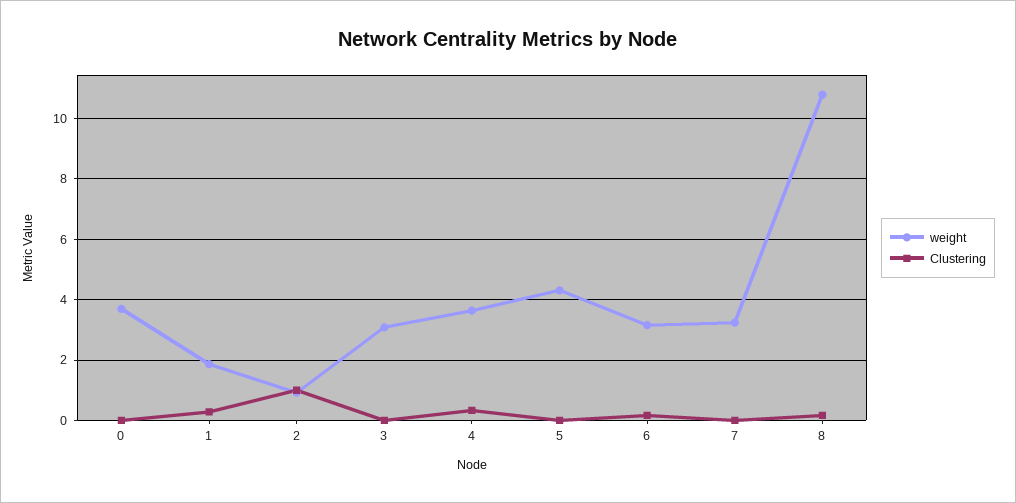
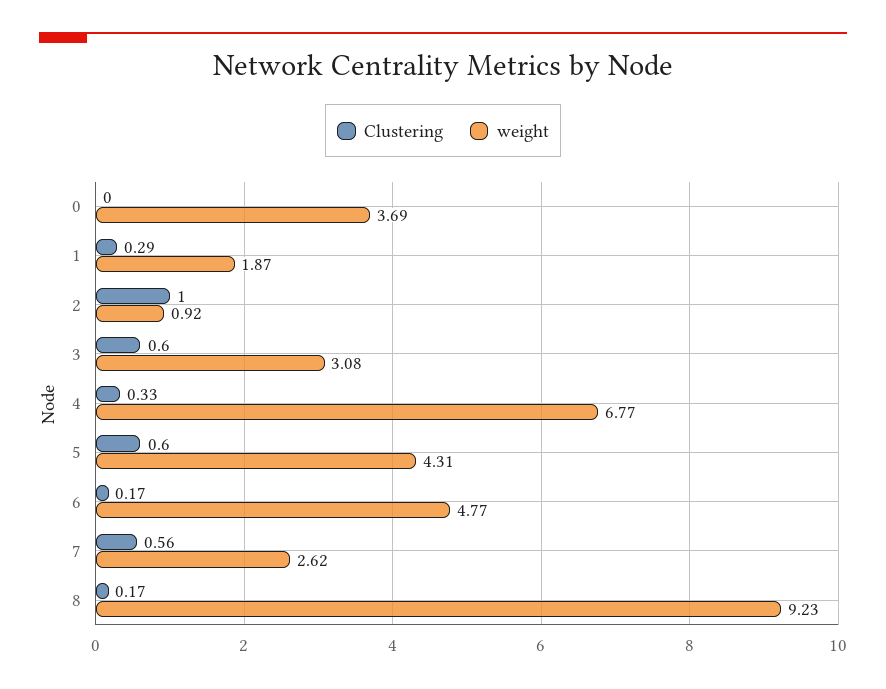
Clustering, 3: 0 -> 0.6
weight, 4: 3.6 -> 6.77
Clustering, 5: 0 -> 0.6
weight, 6: 3.2 -> 4.77
weight, 7: 3.2 -> 2.62
Clustering, 7: 0 -> 0.56
weight, 8: 10.8 -> 9.23

